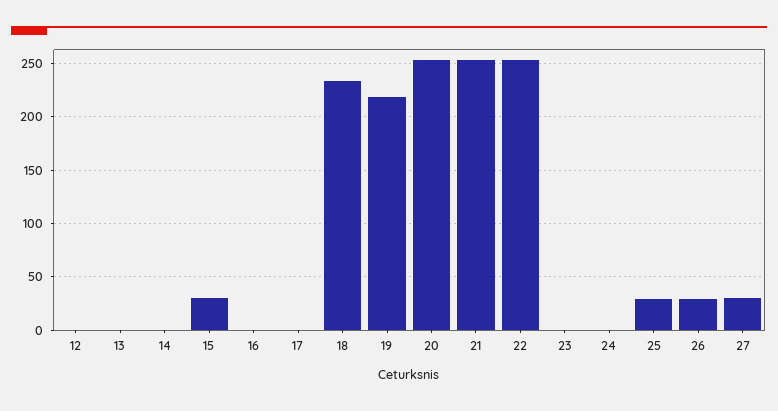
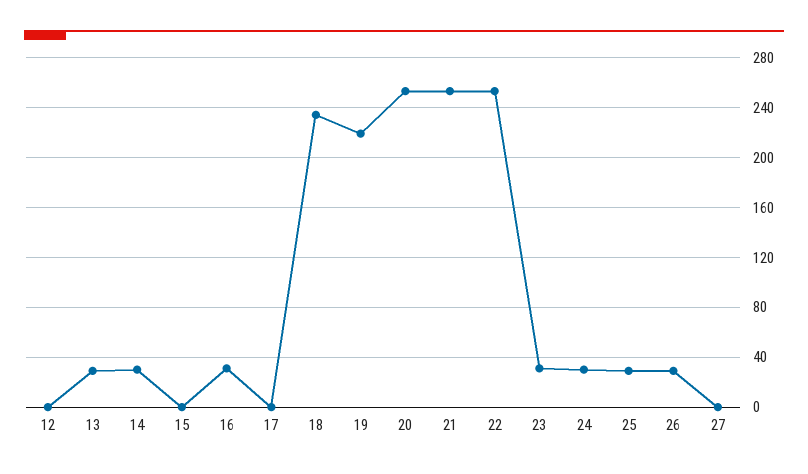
13: 0 -> 30
14: 0 -> 30
15: 30 -> 0
16: 0 -> 30
23: 0 -> 30
24: 0 -> 30
27: 30 -> 0

